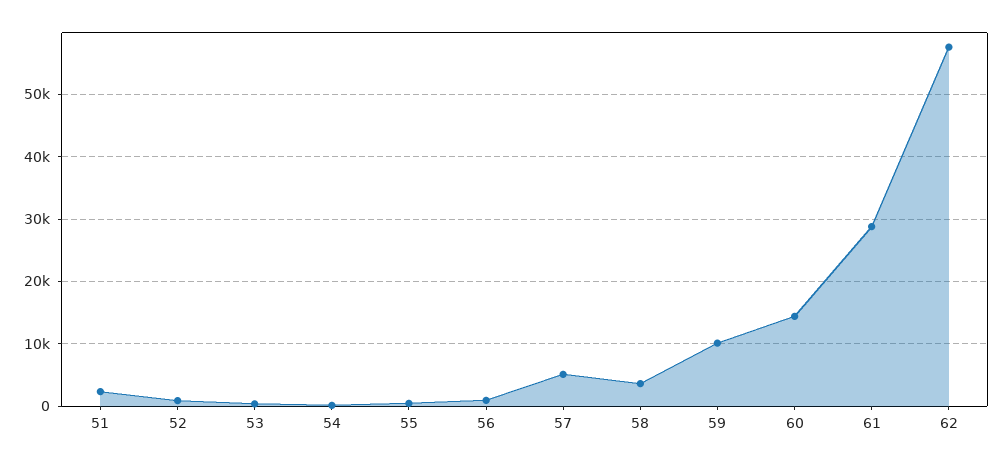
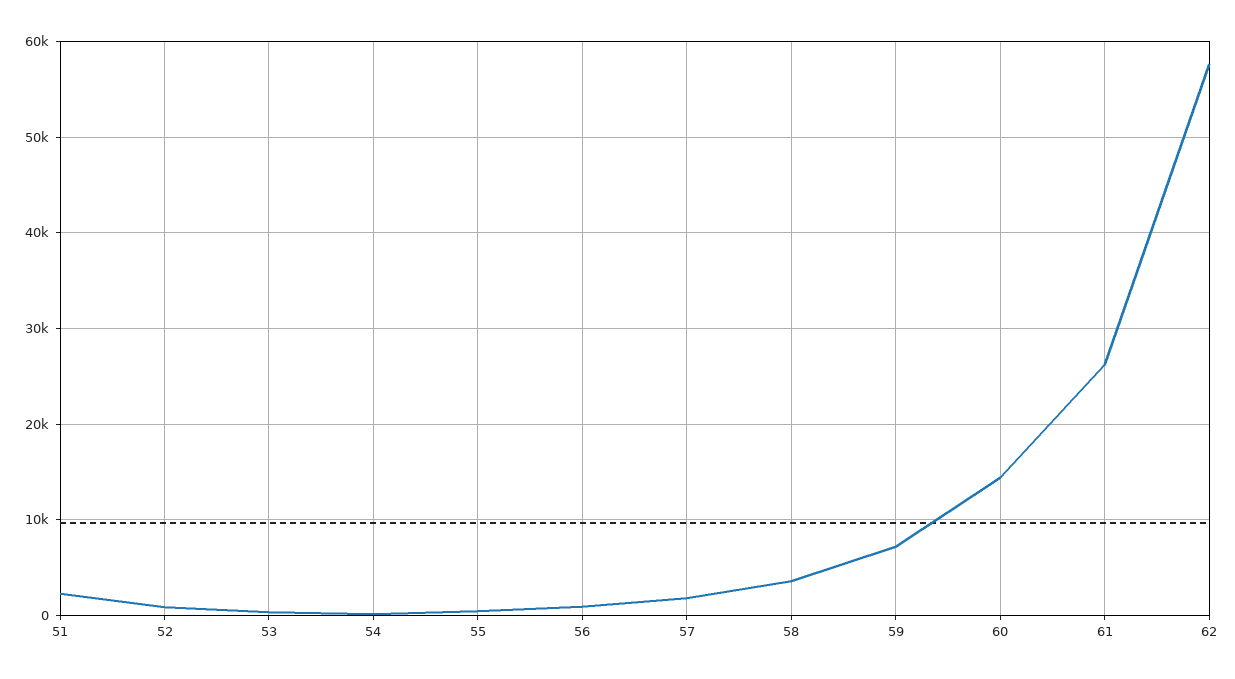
57: 5000 -> 2000
59: 10000 -> 7000
61: 29000 -> 26000

